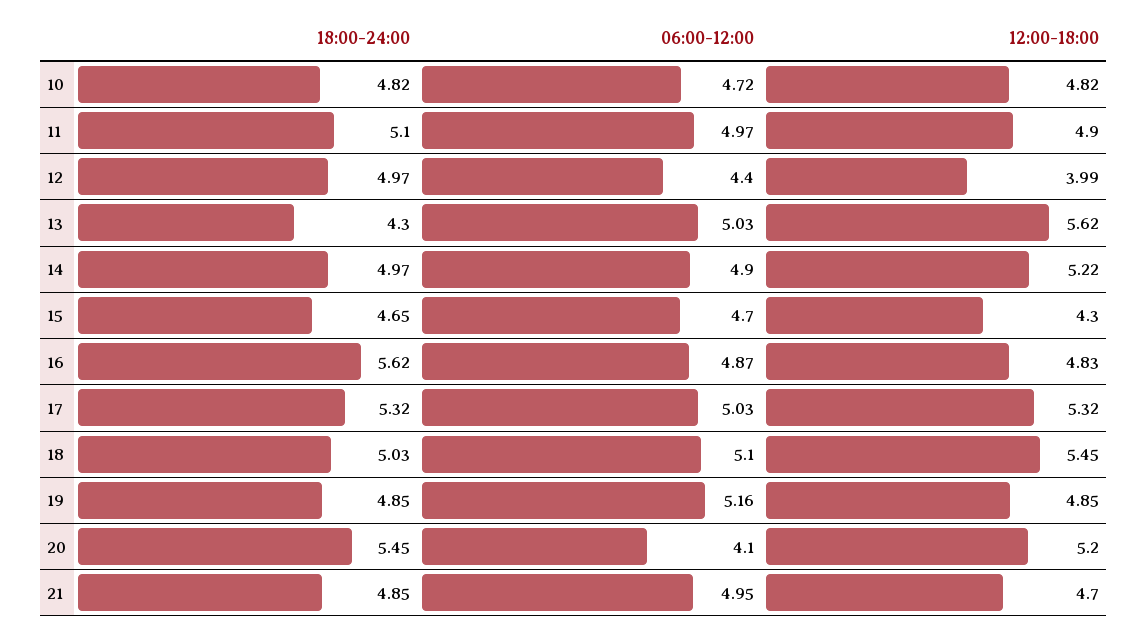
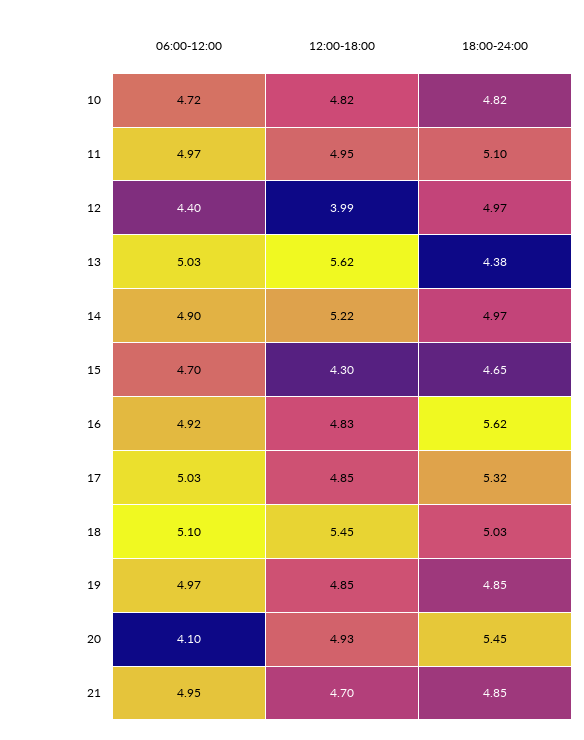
12:00-18:00, 11: 4.9 -> 4.95
18:00-24:00, 13: 4.3 -> 4.38
06:00-12:00, 16: 4.87 -> 4.92
12:00-18:00, 17: 5.32 -> 4.85
06:00-12:00, 19: 5.16 -> 4.97
12:00-18:00, 20: 5.2 -> 4.93

